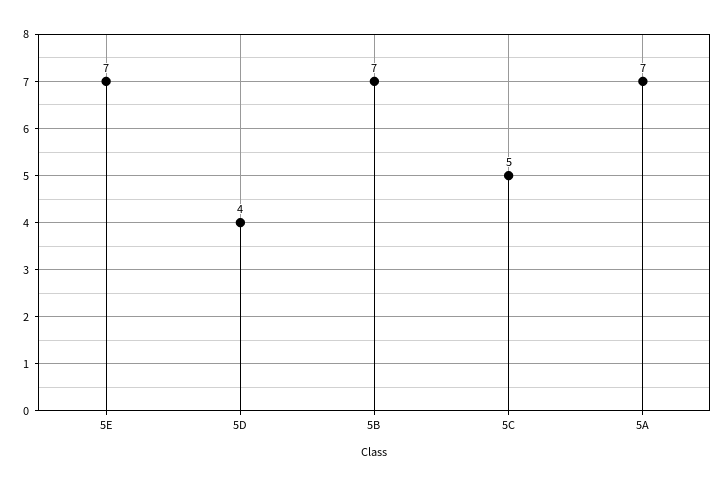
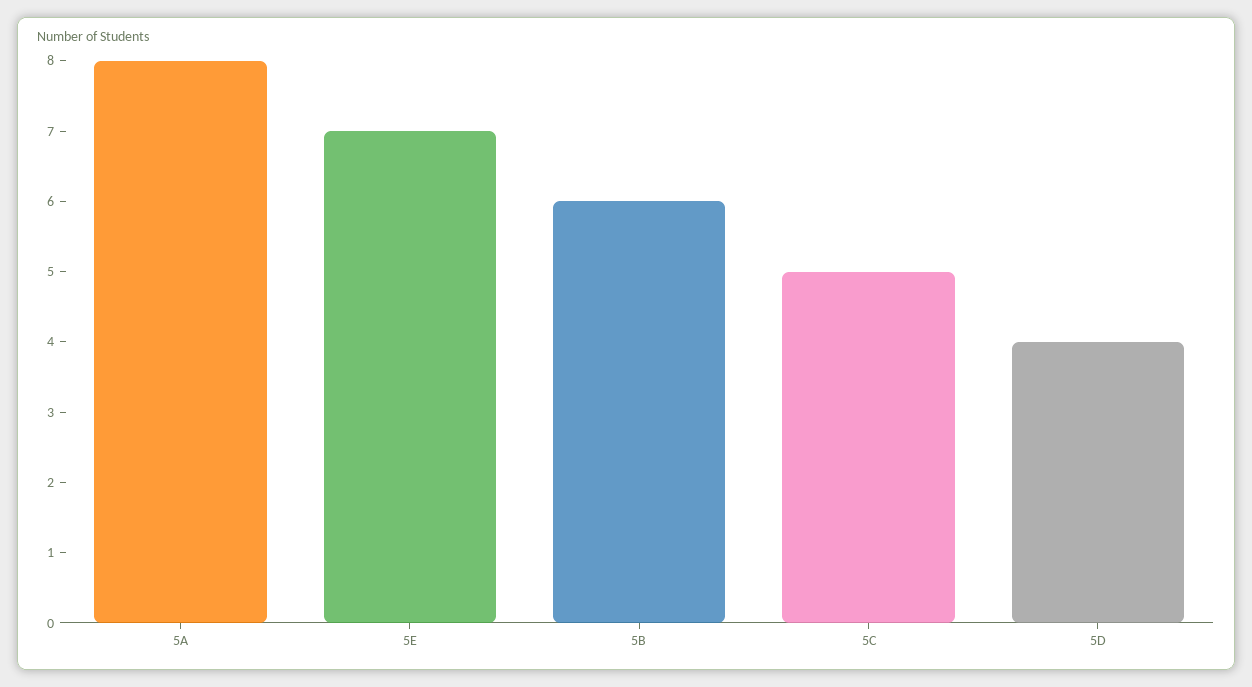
5B: 7 -> 6
5A: 7 -> 8

